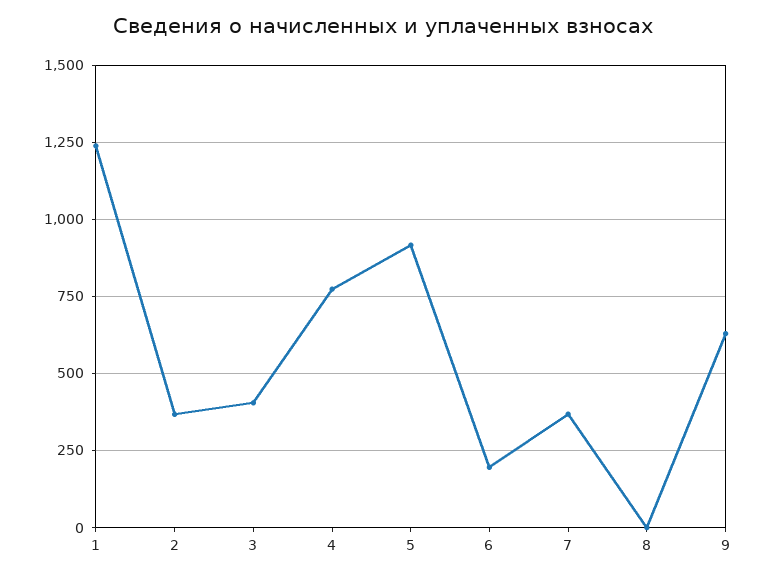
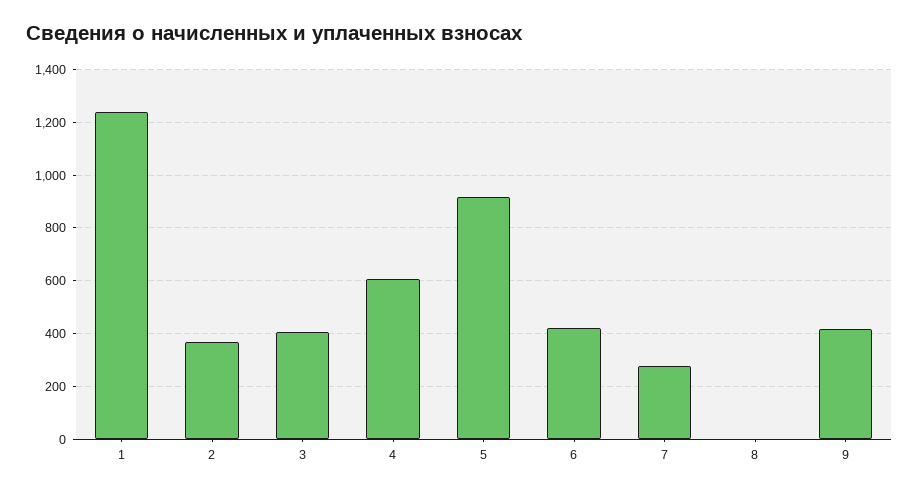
4: 775 -> 600
6: 200 -> 425
7: 375 -> 275
9: 625 -> 425

